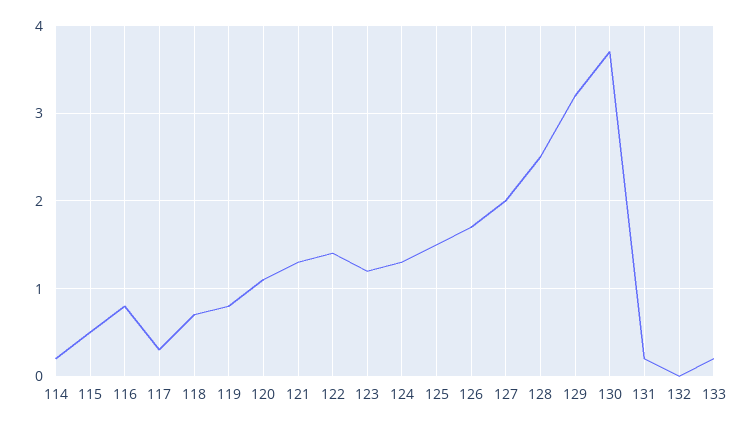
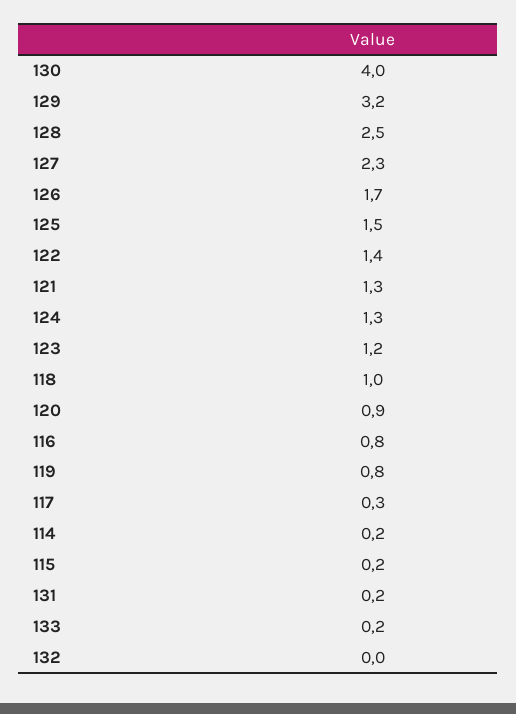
115: 0.5 -> 0.2
118: 0.7 -> 1
120: 1.1 -> 0.9
127: 2 -> 2.3
130: 3.7 -> 4

